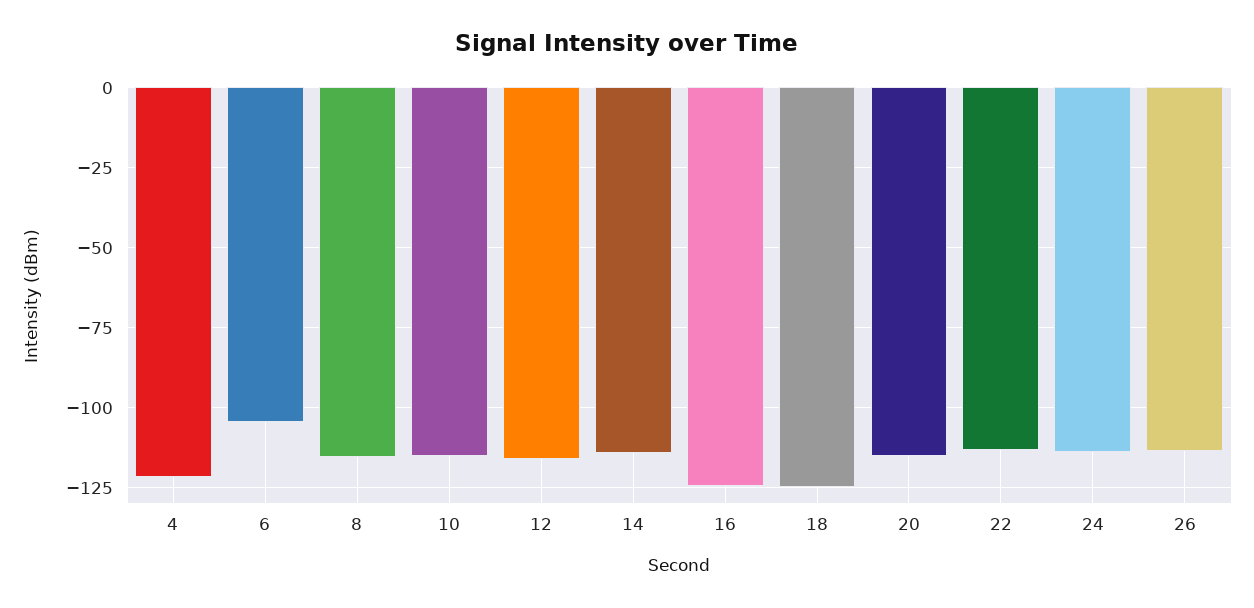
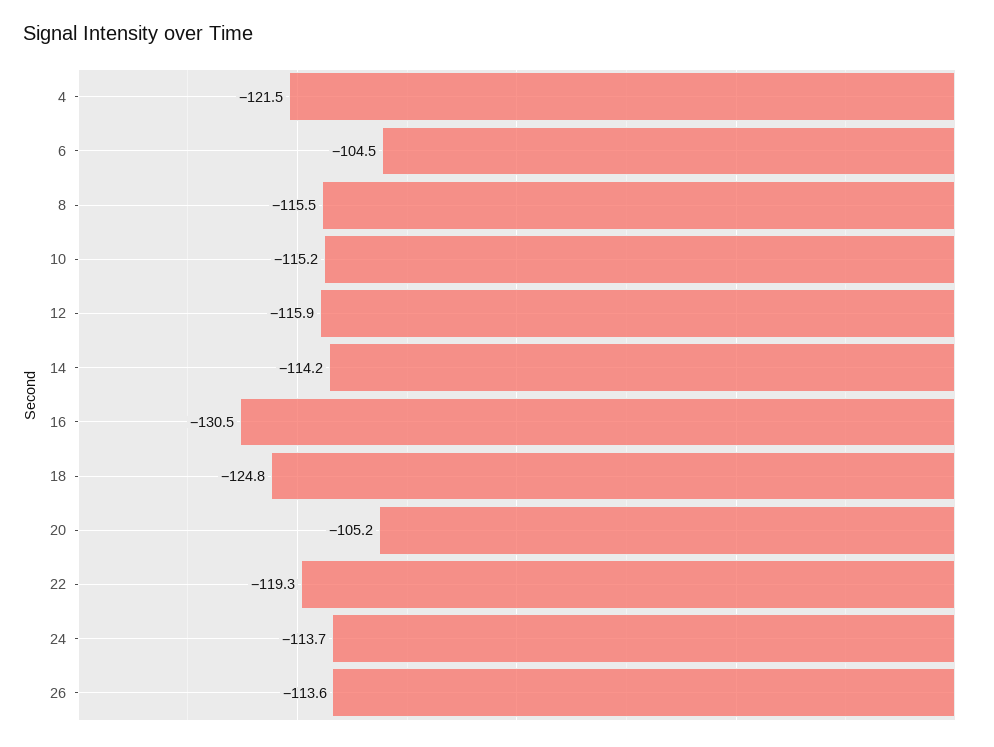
16: -125 -> -130.5
20: -115 -> -105.2
22: -112.5 -> -119.3

